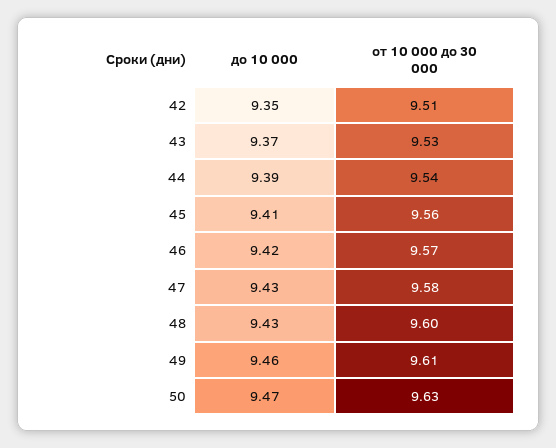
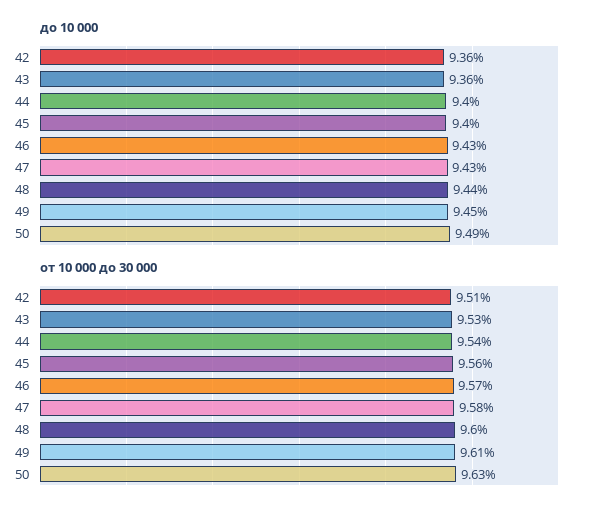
до 10 000, 42: 9.35 -> 9.36
до 10 000, 43: 9.37 -> 9.36
до 10 000, 44: 9.39 -> 9.4
до 10 000, 45: 9.41 -> 9.4
до 10 000, 46: 9.42 -> 9.43
до 10 000, 48: 9.43 -> 9.44
до 10 000, 49: 9.46 -> 9.45
до 10 000, 50: 9.47 -> 9.49

